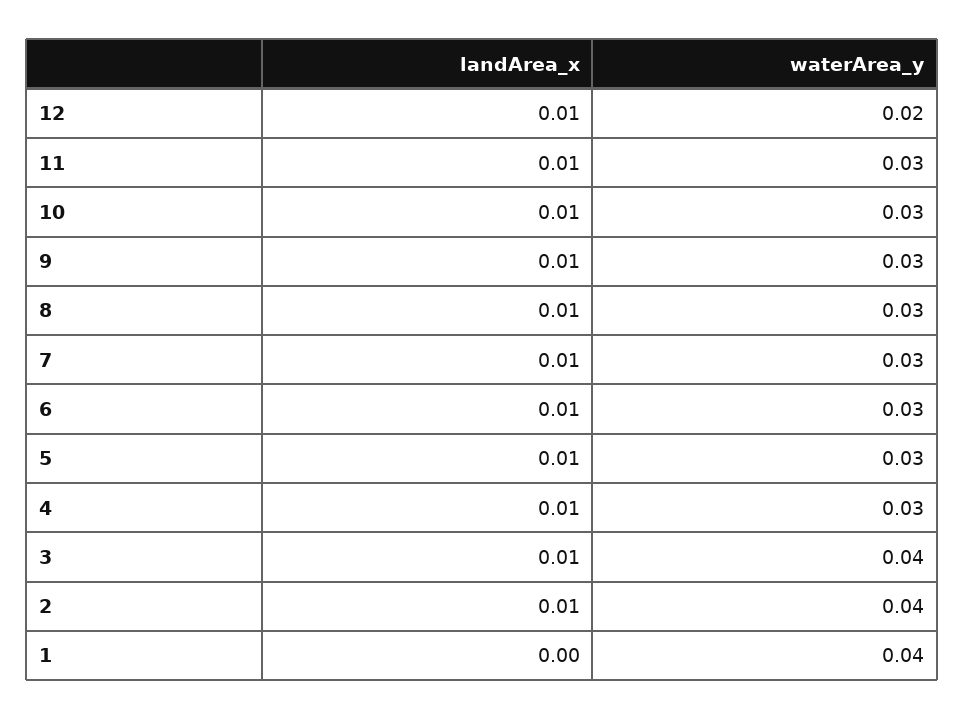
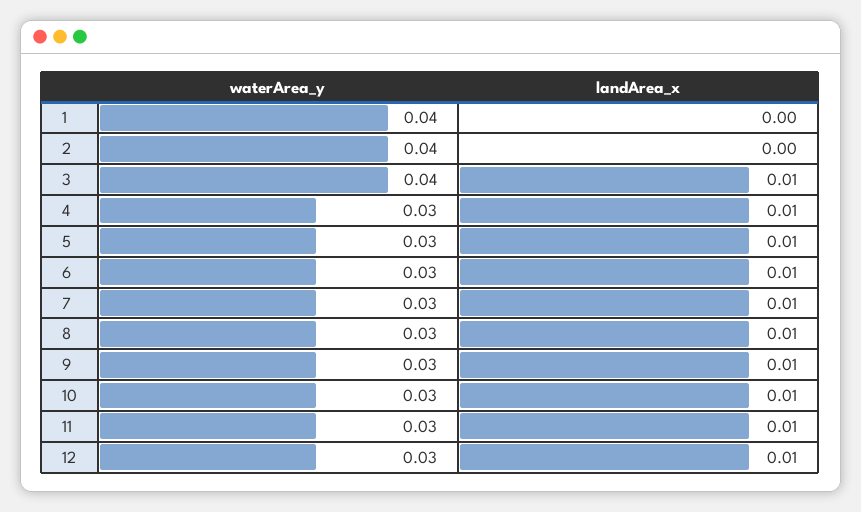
waterArea_y, 12: 0.02 -> 0.03
landArea_x, 2: 0.01 -> 0

